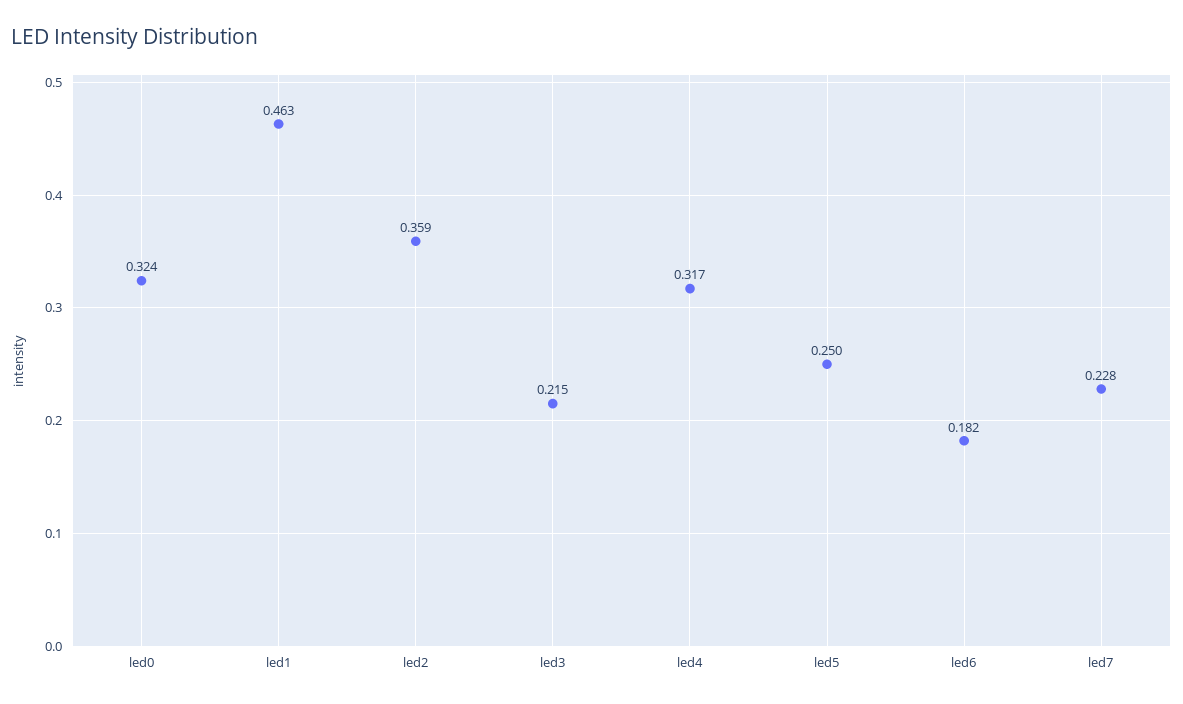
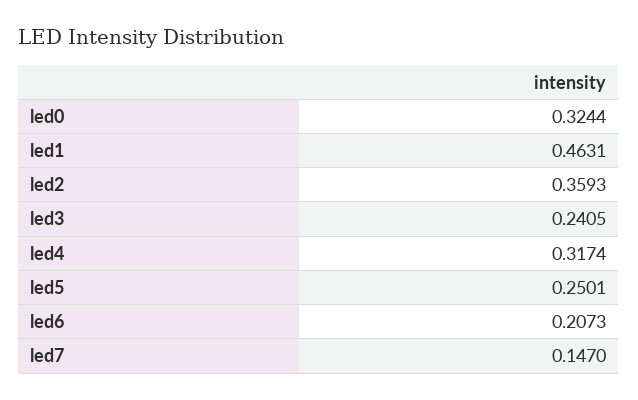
led3: 0.215 -> 0.2405
led6: 0.182 -> 0.2073
led7: 0.228 -> 0.147

